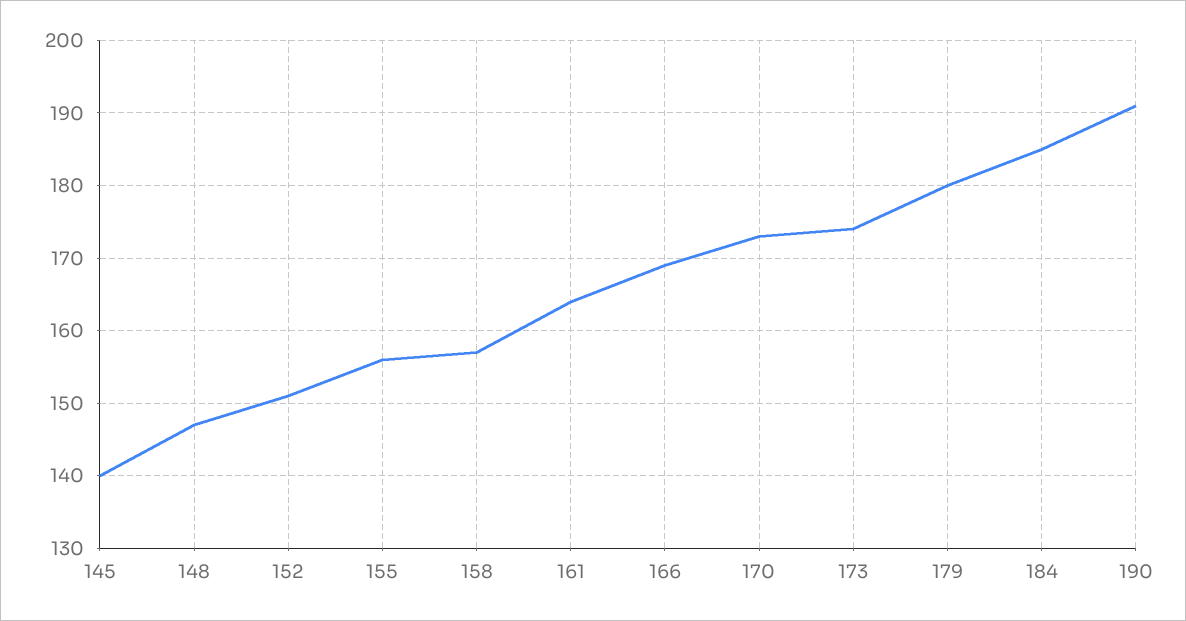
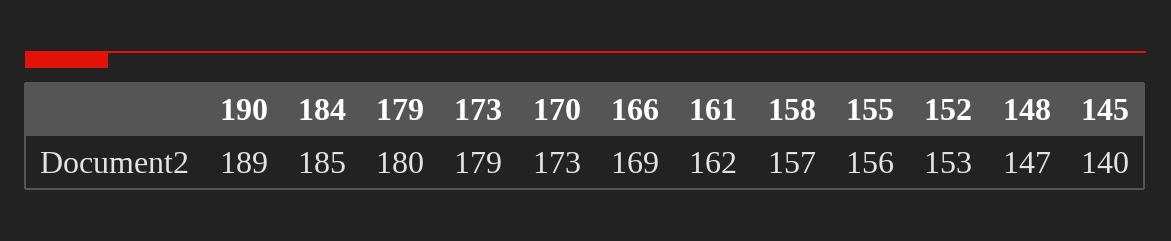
152: 151 -> 153
161: 164 -> 162
173: 174 -> 179
190: 191 -> 189

